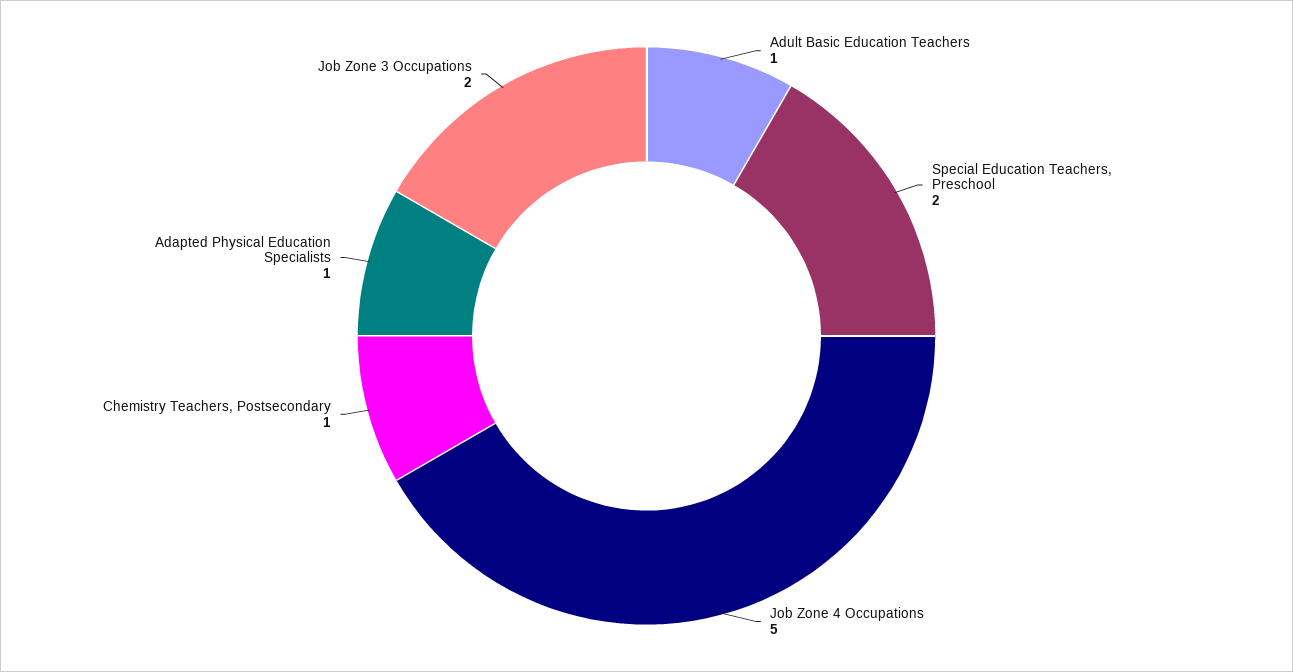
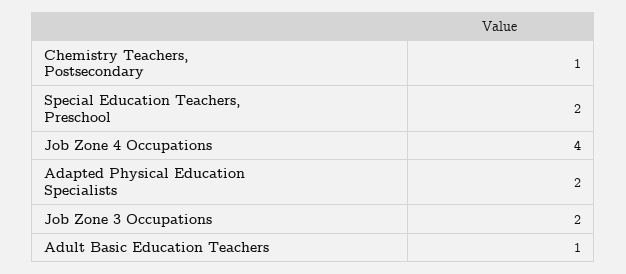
Job Zone 4 Occupations: 5 -> 4
Adapted Physical Education Specialists: 1 -> 2

